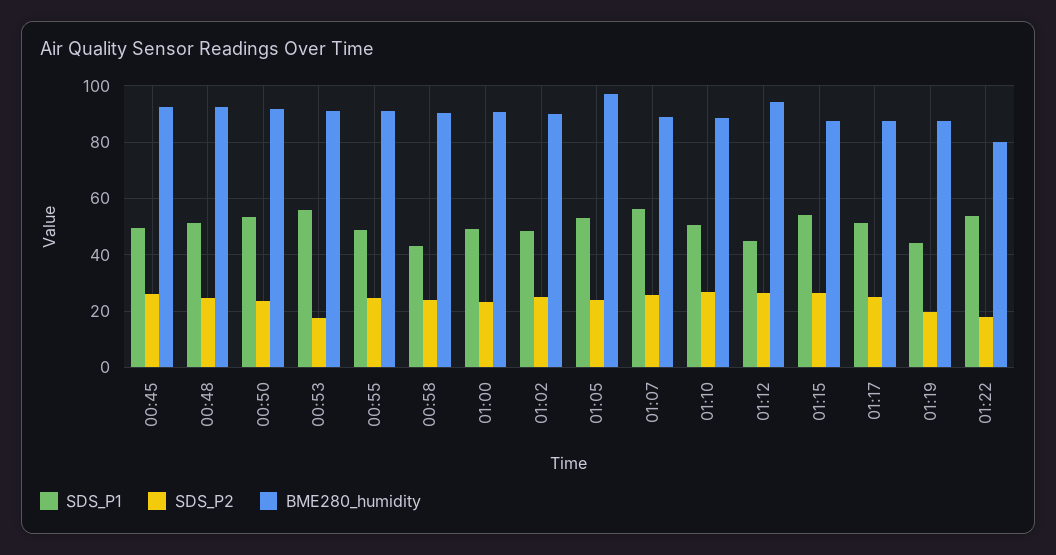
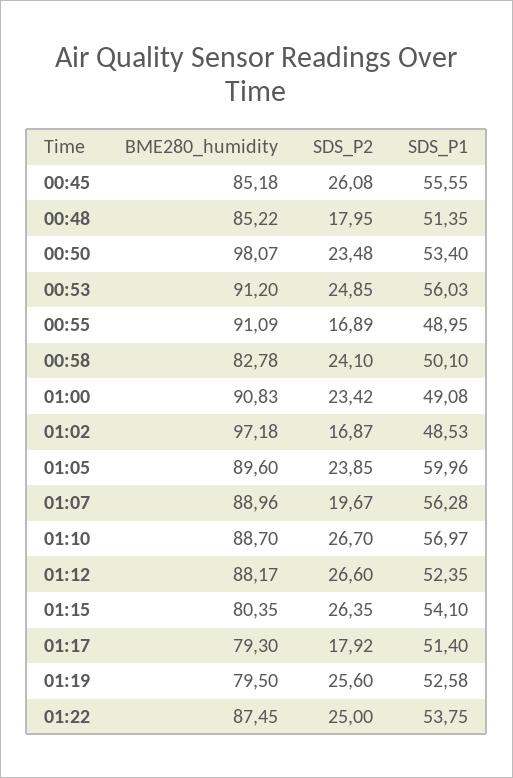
SDS_P1, 00:45: 50 -> 55.55
BME280_humidity, 00:45: 92.5 -> 85.18
SDS_P2, 00:48: 25 -> 17.95
BME280_humidity, 00:48: 92.5 -> 85.22
BME280_humidity, 00:50: 92.5 -> 98.07
SDS_P2, 00:53: 17.5 -> 24.85
SDS_P2, 00:55: 25 -> 16.89
SDS_P1, 00:58: 42.5 -> 50.1
BME280_humidity, 00:58: 90 -> 82.78
SDS_P2, 01:02: 25 -> 16.87
BME280_humidity, 01:02: 90 -> 97.18
SDS_P1, 01:05: 52.5 -> 59.96
BME280_humidity, 01:05: 97.5 -> 89.6
SDS_P2, 01:07: 25 -> 19.67
SDS_P1, 01:10: 50 -> 56.97
SDS_P1, 01:12: 45 -> 52.35
BME280_humidity, 01:12: 95 -> 88.17
BME280_humidity, 01:15: 87.5 -> 80.35
SDS_P2, 01:17: 25 -> 17.92
BME280_humidity, 01:17: 87.5 -> 79.3
SDS_P1, 01:19: 45 -> 52.58
SDS_P2, 01:19: 20 -> 25.6
BME280_humidity, 01:19: 87.5 -> 79.5
SDS_P2, 01:22: 17.5 -> 25
BME280_humidity, 01:22: 80 -> 87.45

